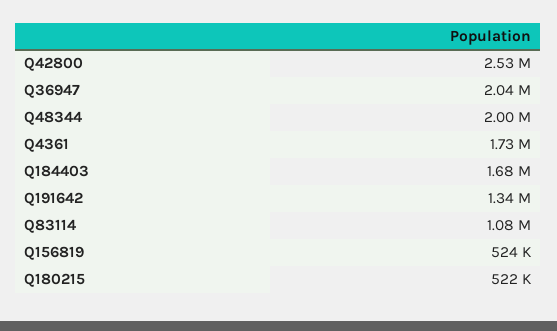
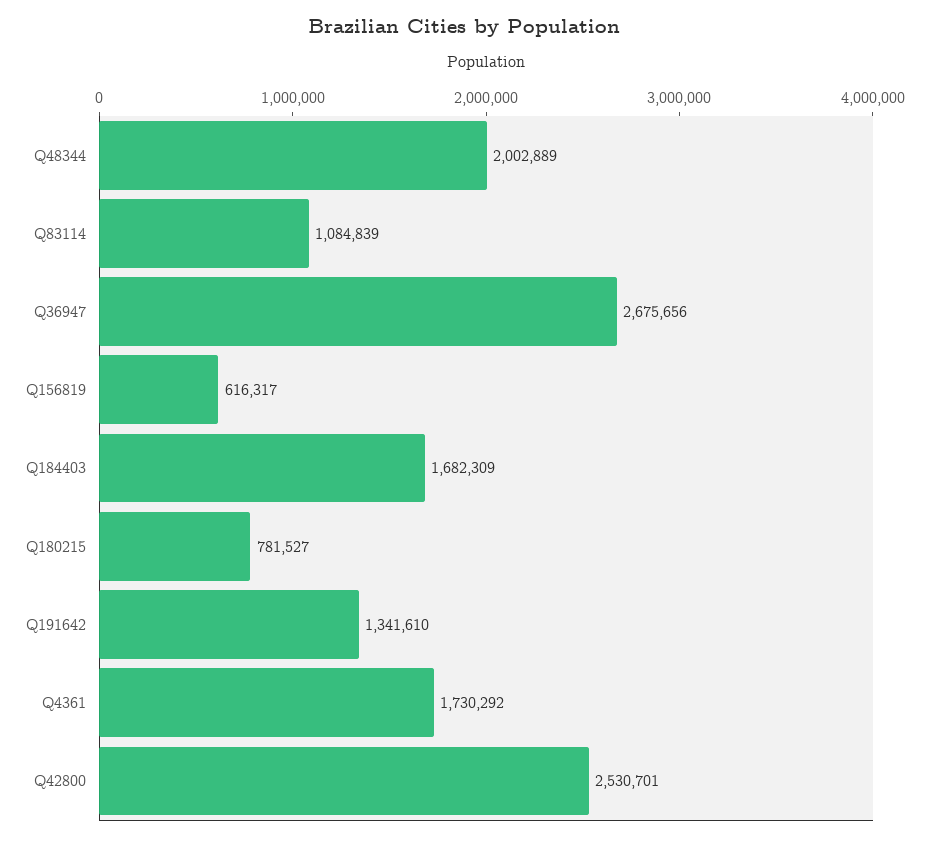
Q36947: 2040000 -> 2675656
Q156819: 524000 -> 616317
Q180215: 522000 -> 781527

